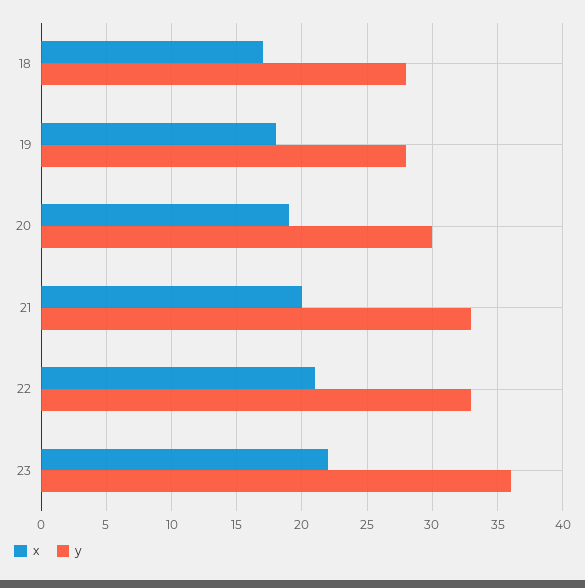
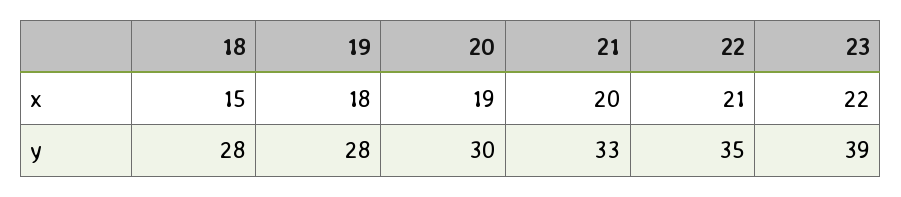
x, 18: 17 -> 15
y, 22: 33 -> 35
y, 23: 36 -> 39

